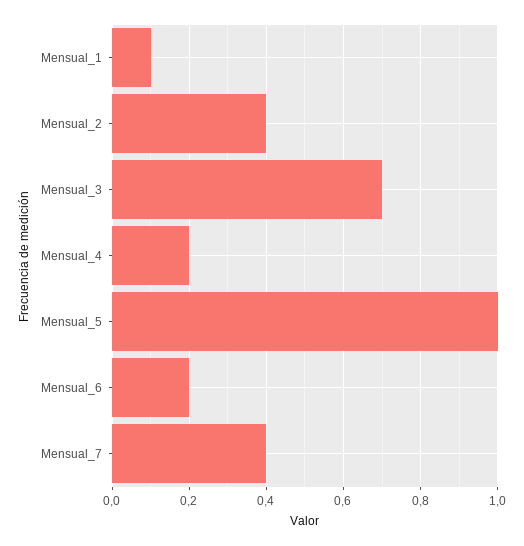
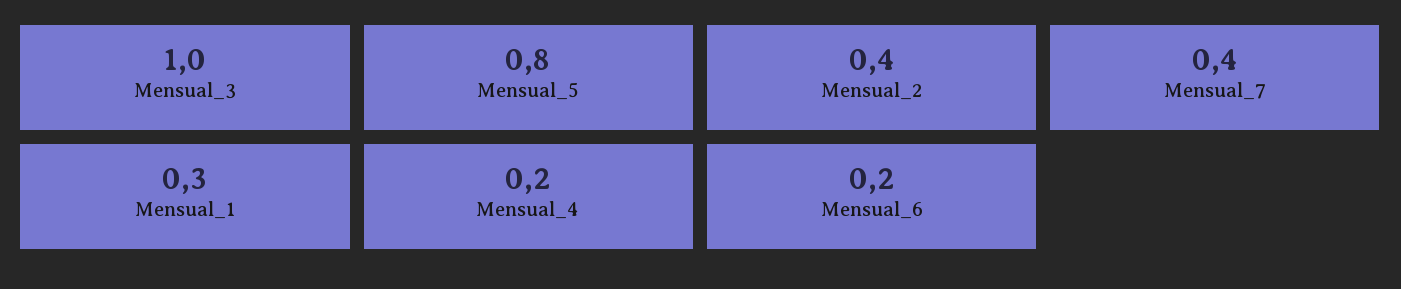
Mensual_1: 0.1 -> 0.3
Mensual_3: 0.7 -> 1
Mensual_5: 1 -> 0.8

